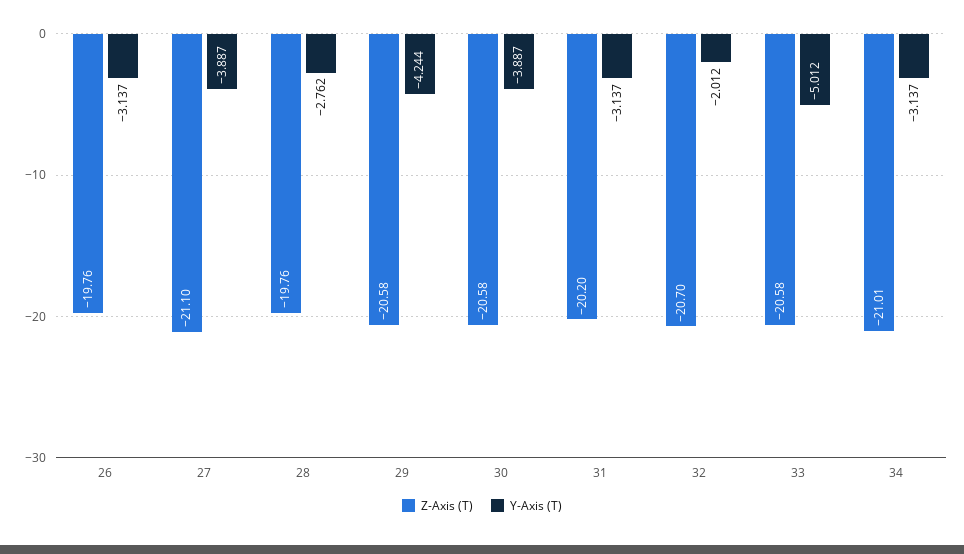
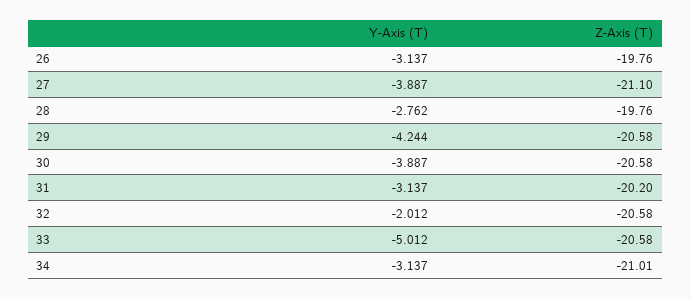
Z-Axis (T), 32: -20.7 -> -20.58

